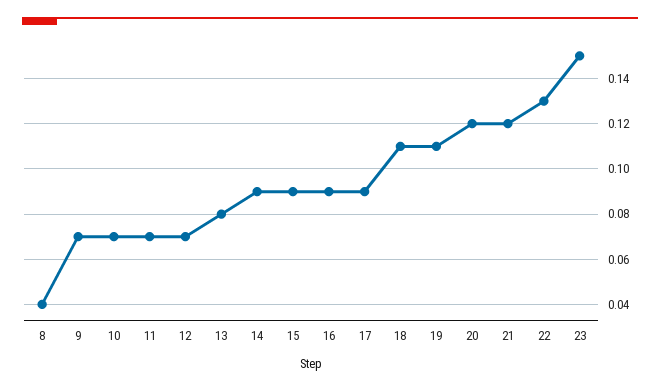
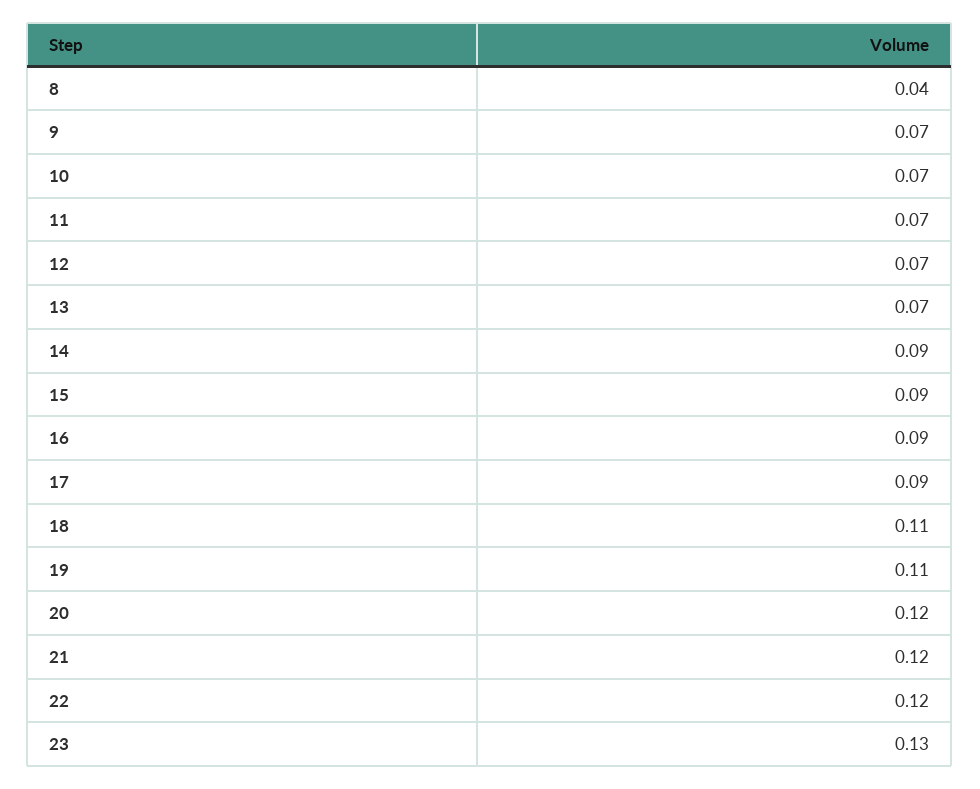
13: 0.08 -> 0.07
22: 0.13 -> 0.12
23: 0.15 -> 0.13

